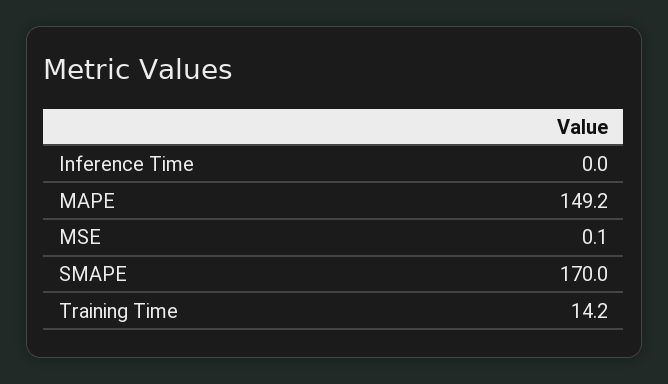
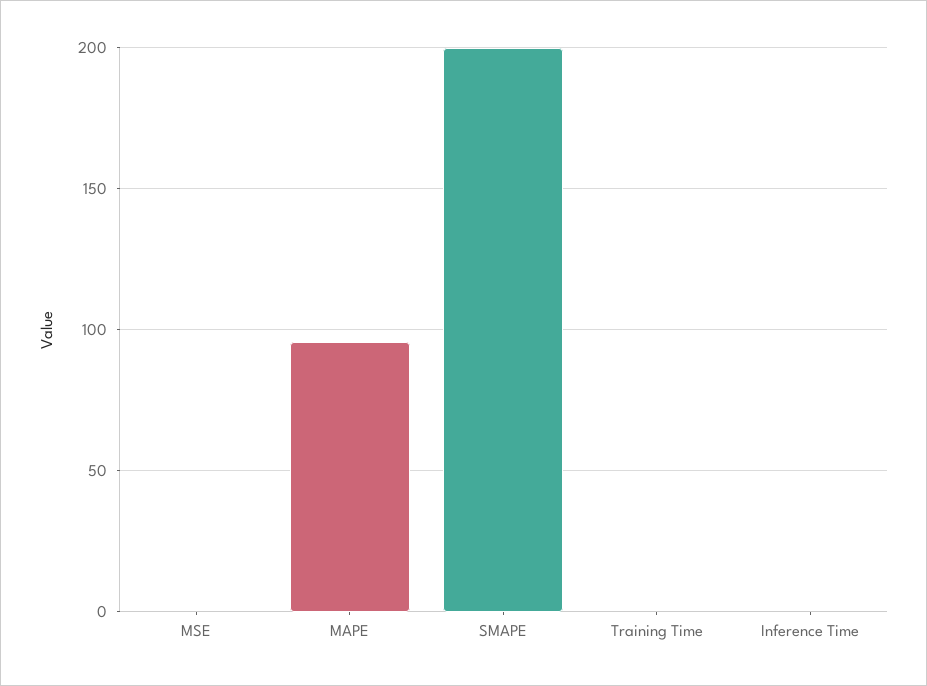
MAPE: 149.2 -> 95
SMAPE: 170 -> 200
Training Time: 14.2 -> 0

